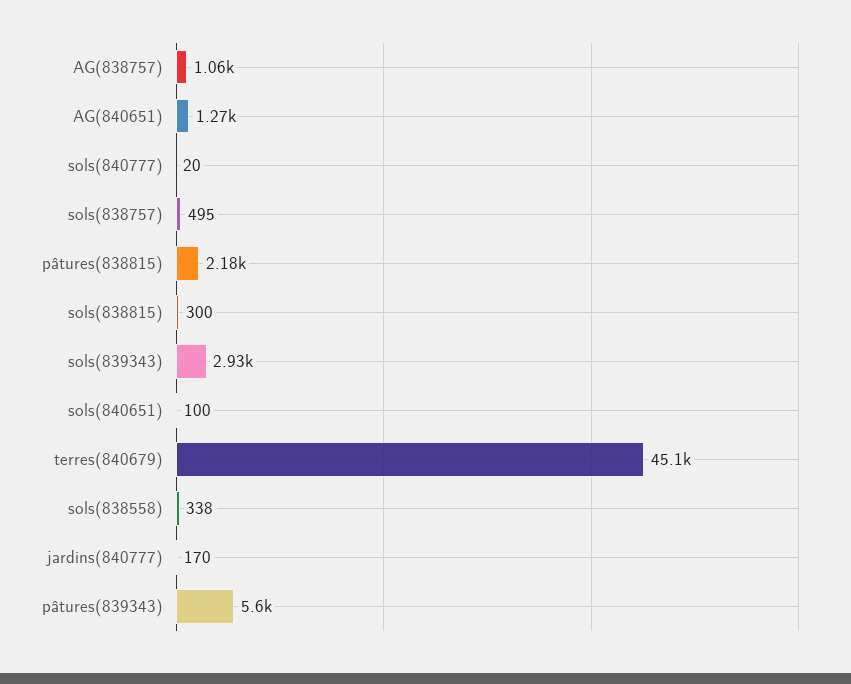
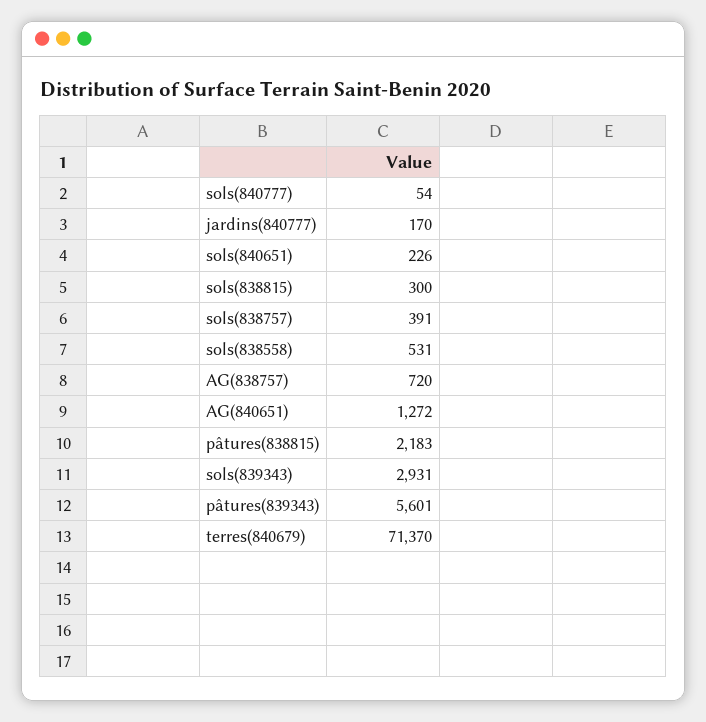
AG(838757): 1060 -> 720
sols(840777): 20 -> 54
sols(838757): 495 -> 391
sols(840651): 100 -> 226
terres(840679): 45100 -> 71370
sols(838558): 338 -> 531

